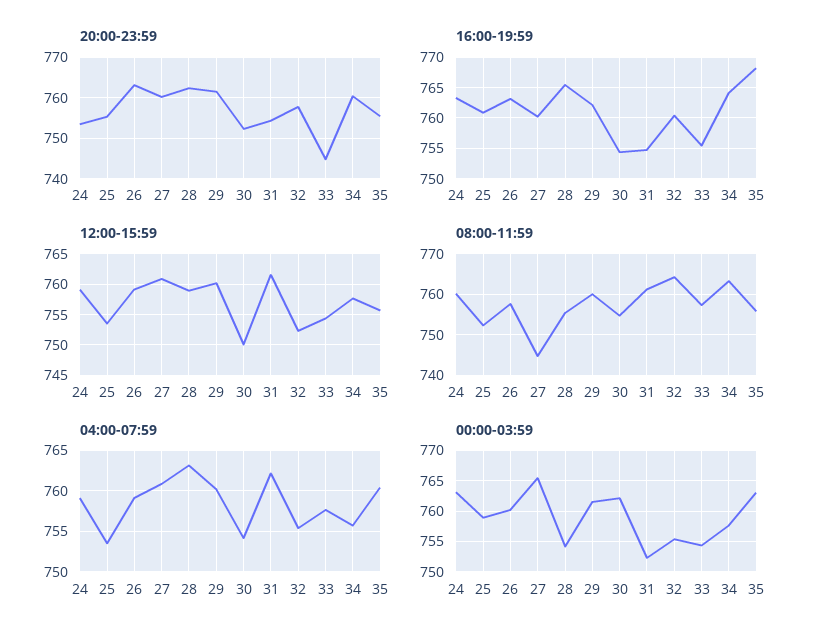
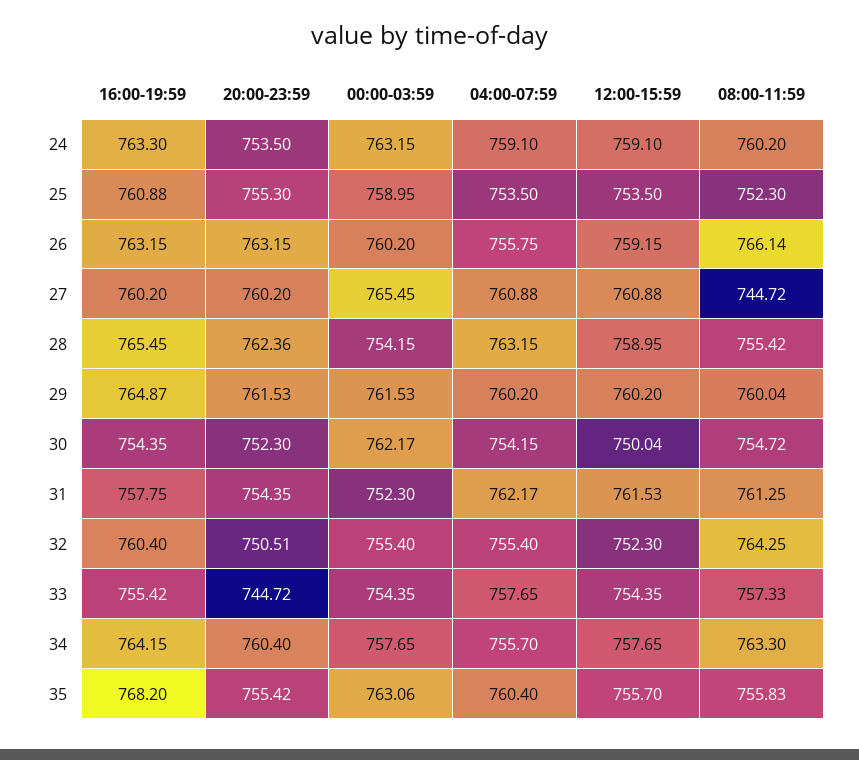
20:00-23:59, 32: 758 -> 750.51
16:00-19:59, 29: 762 -> 764.87
16:00-19:59, 31: 755 -> 757.75
08:00-11:59, 26: 758 -> 766.14
04:00-07:59, 26: 759 -> 755.75

